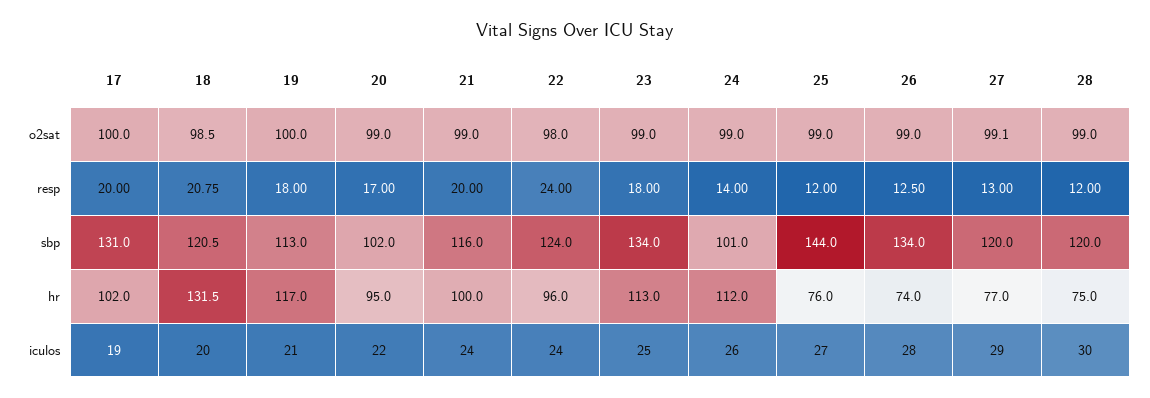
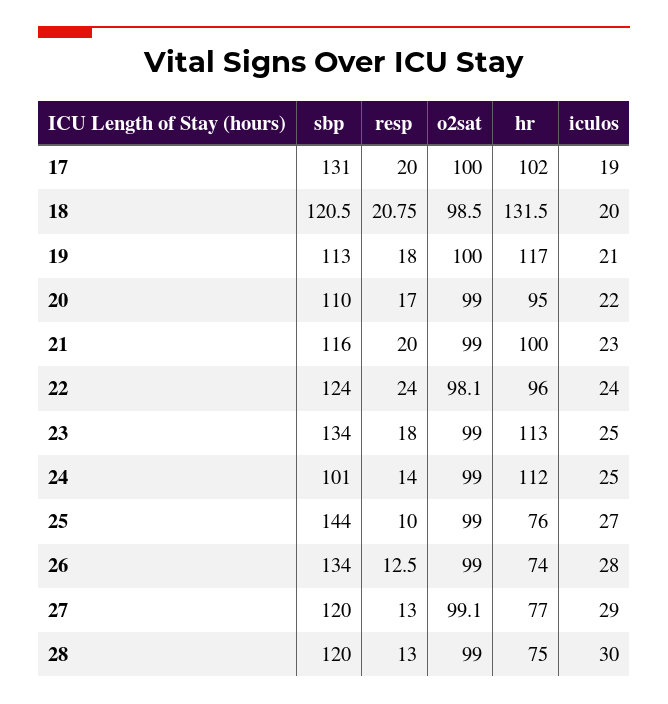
22, o2sat: 98 -> 98.1
25, resp: 12 -> 10
28, resp: 12 -> 13
20, sbp: 102 -> 110
21, iculos: 24 -> 23
24, iculos: 26 -> 25

